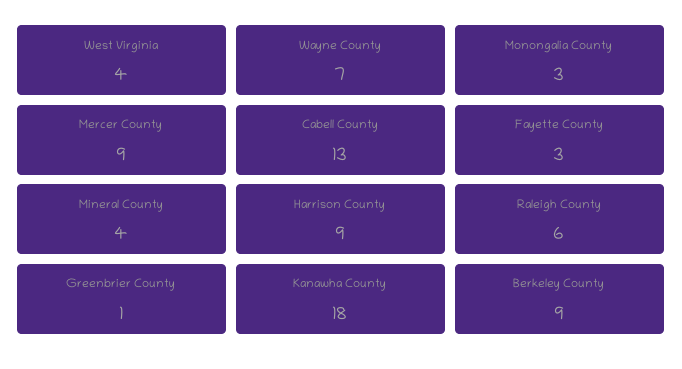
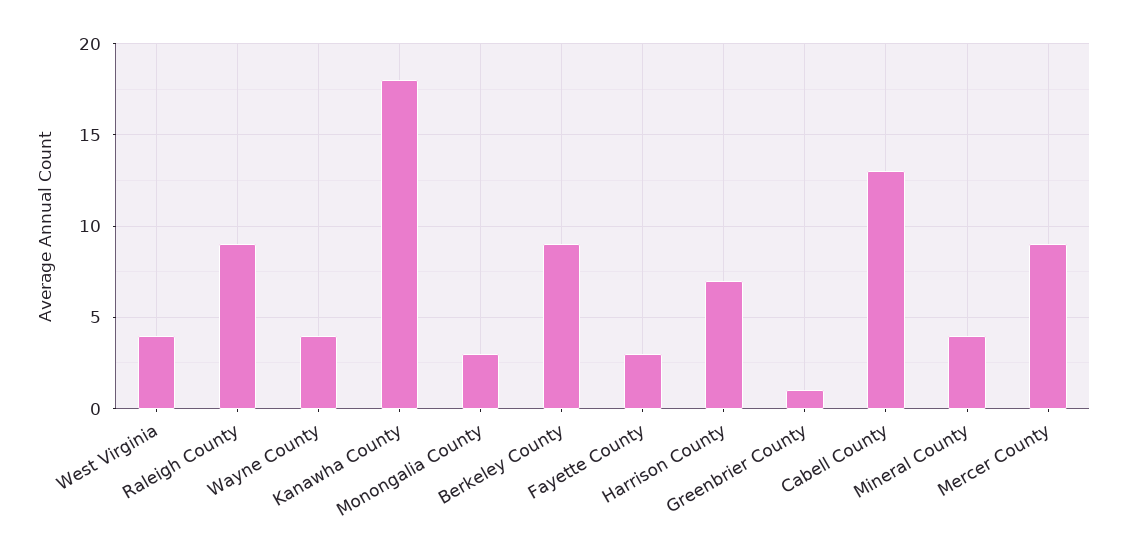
Wayne County: 7 -> 4
Harrison County: 9 -> 7
Raleigh County: 6 -> 9

